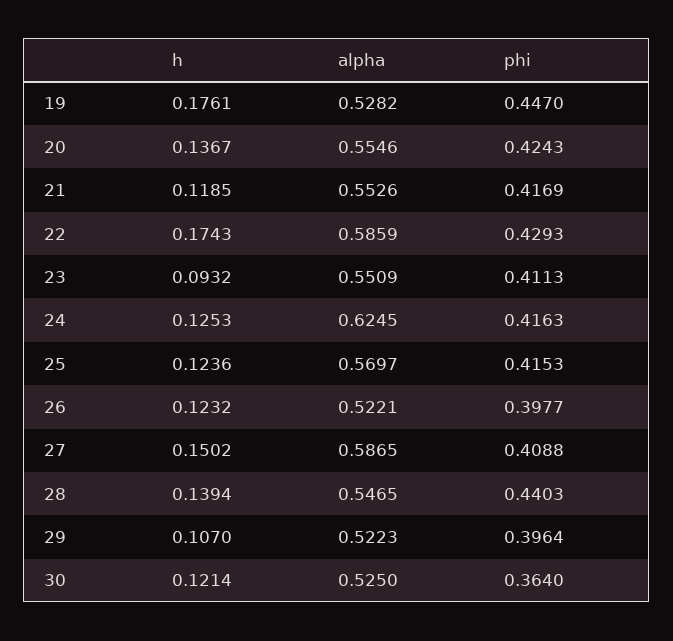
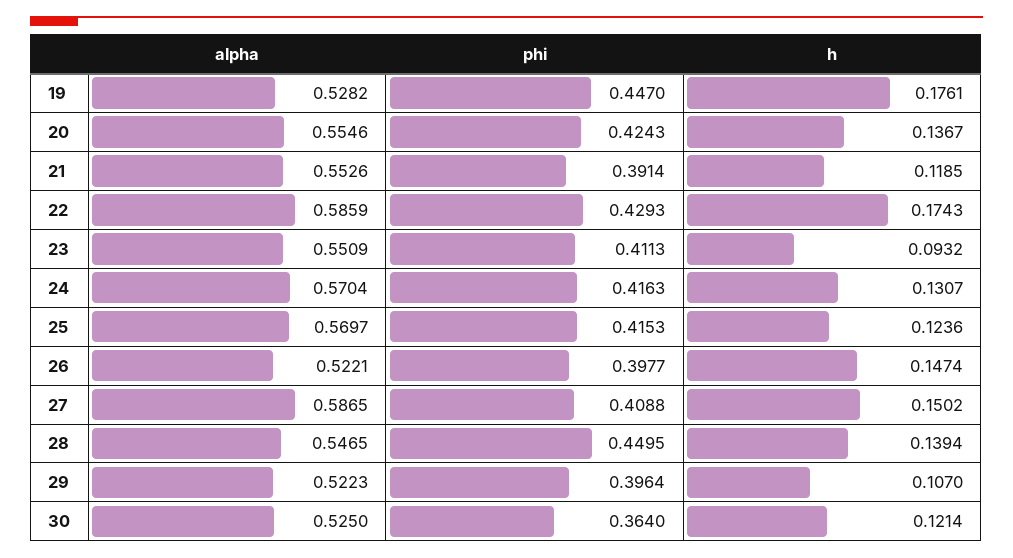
phi, 21: 0.4169 -> 0.3914
h, 24: 0.1253 -> 0.1307
alpha, 24: 0.6245 -> 0.5704
h, 26: 0.1232 -> 0.1474
phi, 28: 0.4403 -> 0.4495

